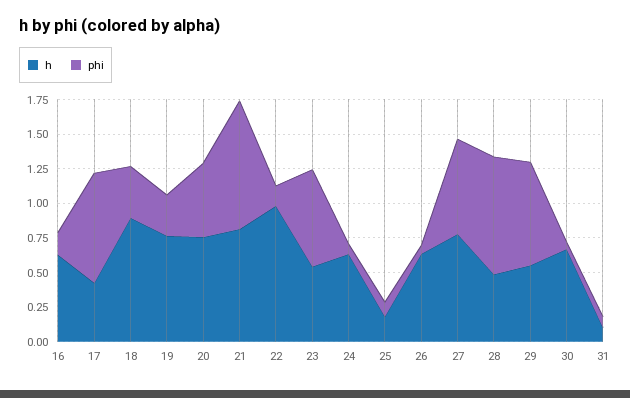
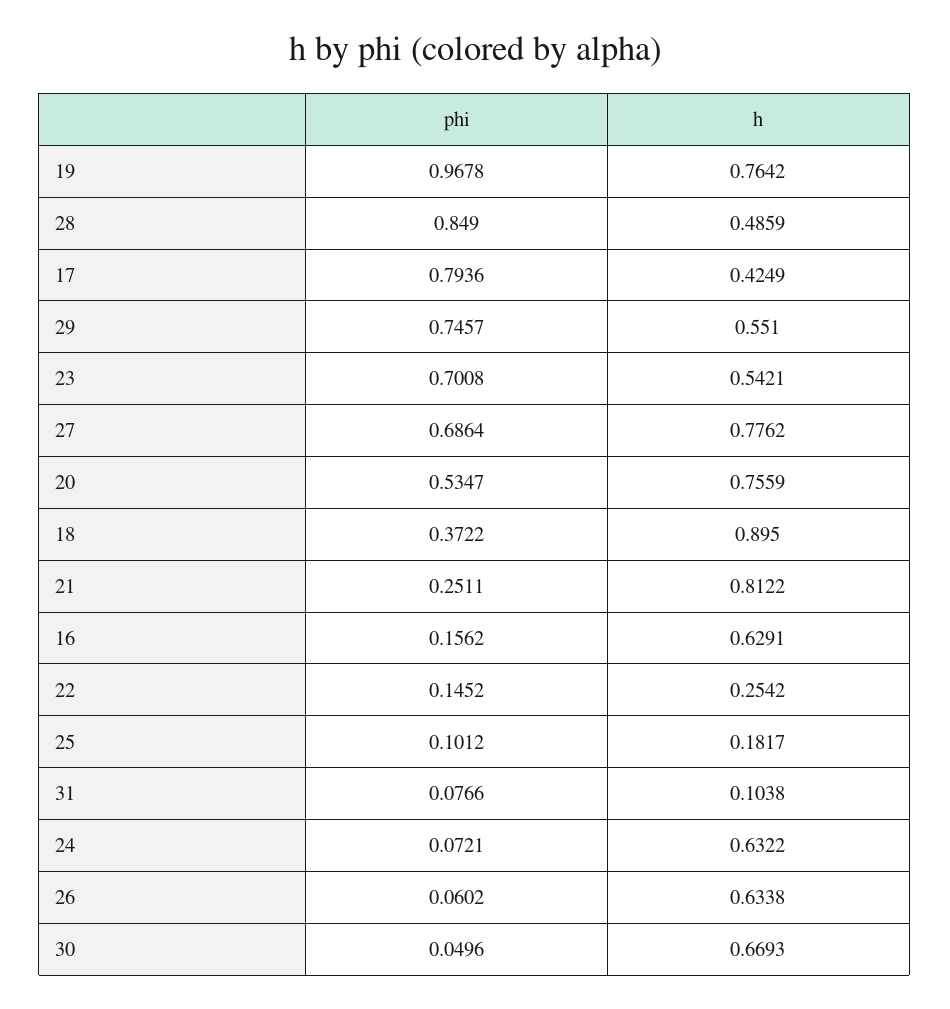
phi, 19: 0.25 -> 0.9678
phi, 21: 1 -> 0.2511
h, 22: 1 -> 0.2542

